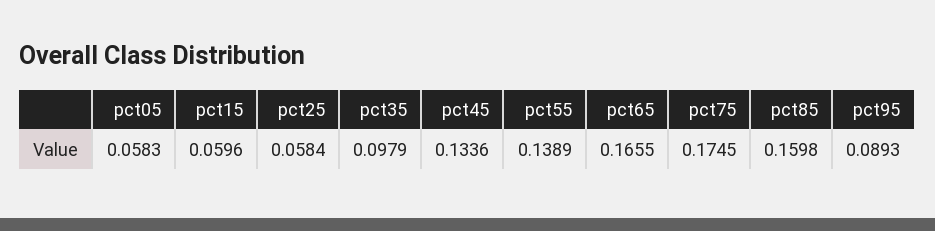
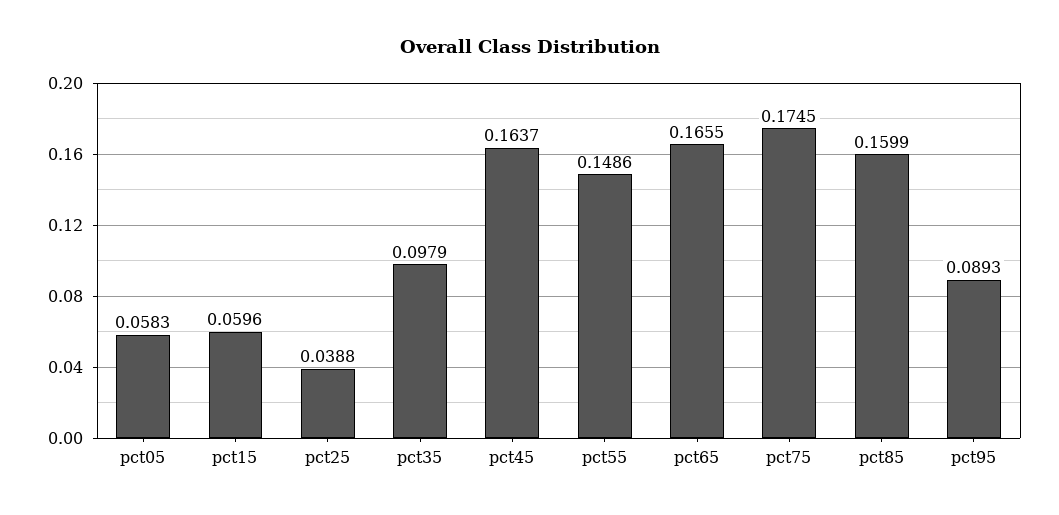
pct25: 0.0584 -> 0.0388
pct45: 0.1336 -> 0.1637
pct55: 0.1389 -> 0.1486
pct85: 0.1598 -> 0.1599

